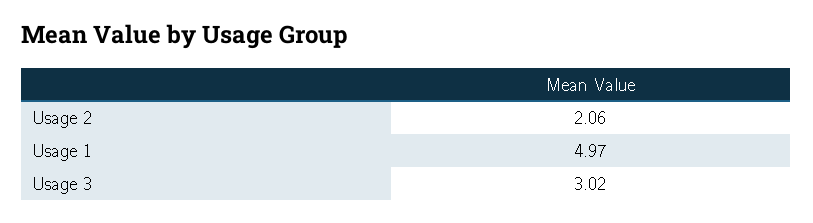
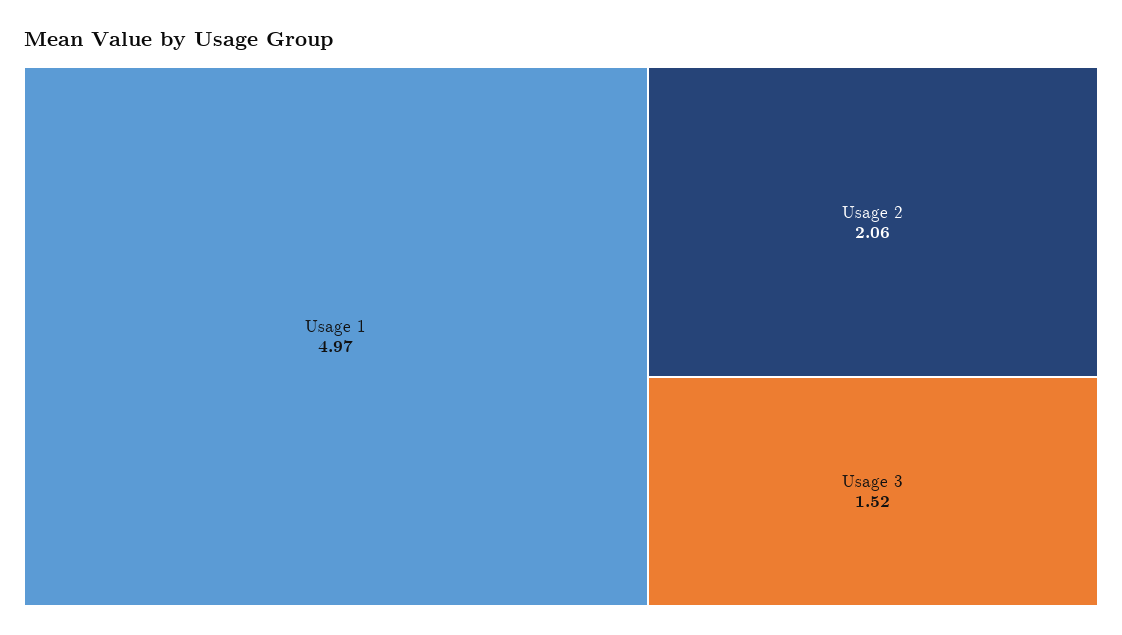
Usage 3: 3.02 -> 1.52

